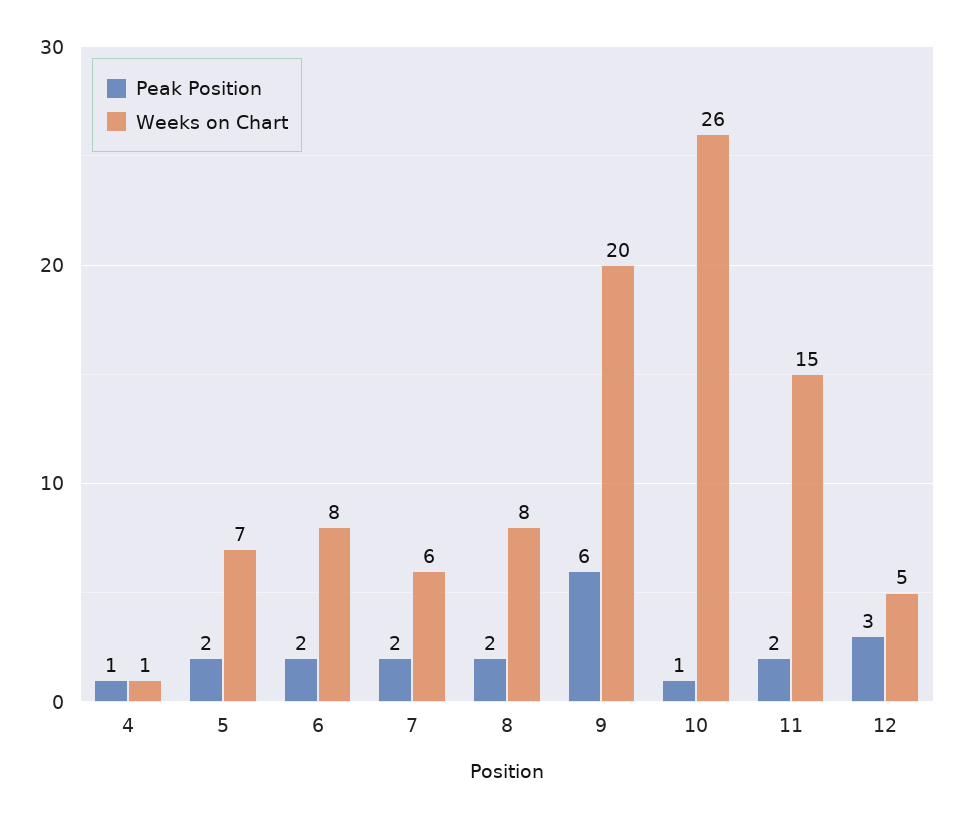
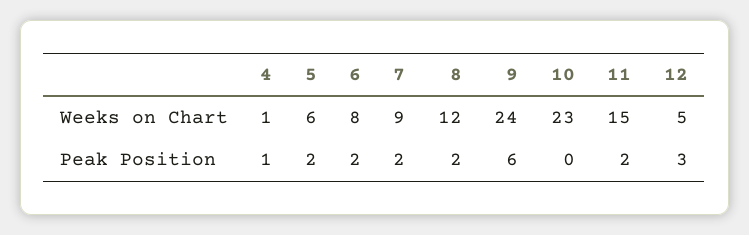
Weeks on Chart, 5: 7 -> 6
Weeks on Chart, 7: 6 -> 9
Weeks on Chart, 8: 8 -> 12
Weeks on Chart, 9: 20 -> 24
Peak Position, 10: 1 -> 0
Weeks on Chart, 10: 26 -> 23

